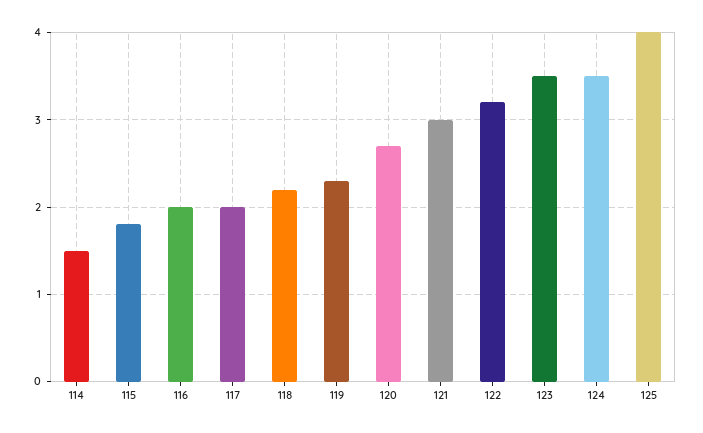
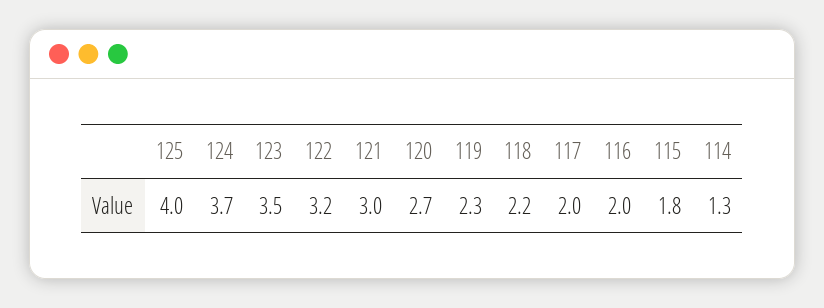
114: 1.5 -> 1.3
124: 3.5 -> 3.7

